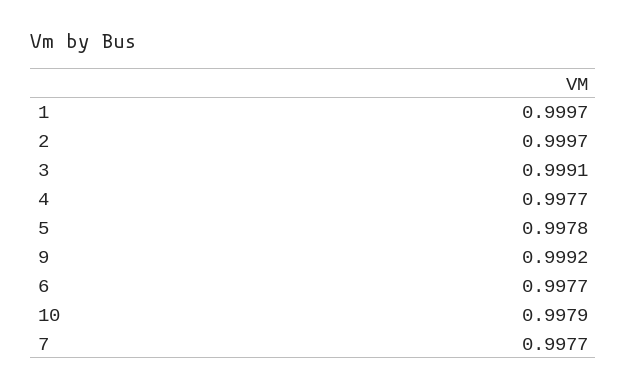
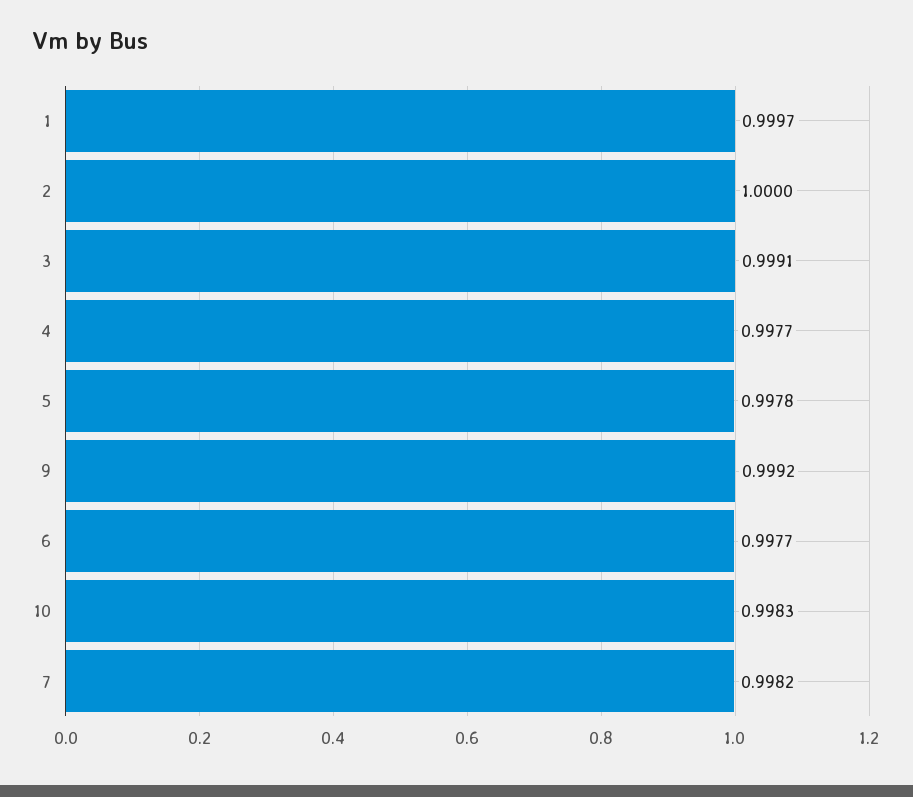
2: 0.9997 -> 1
10: 0.9979 -> 0.9983
7: 0.9977 -> 0.9982

